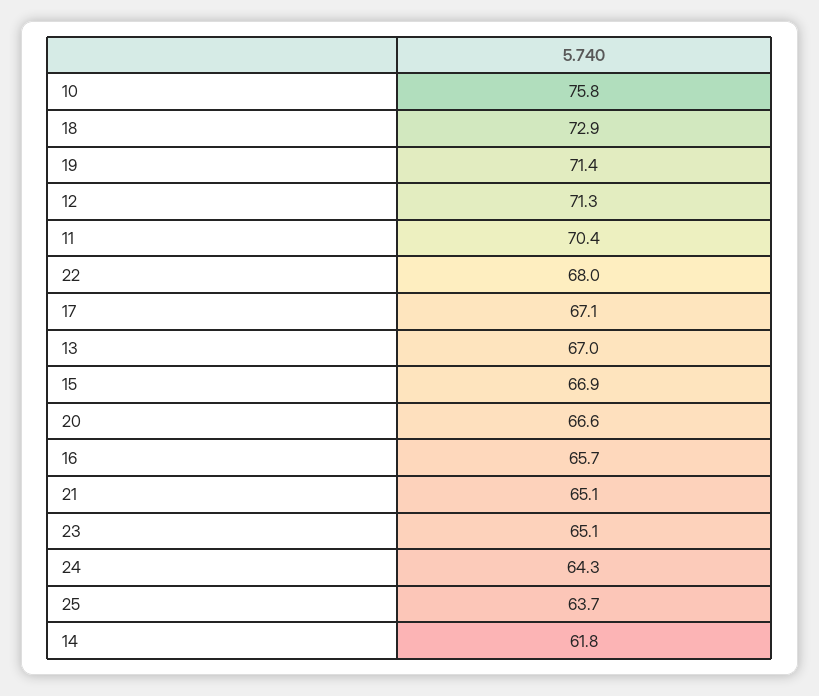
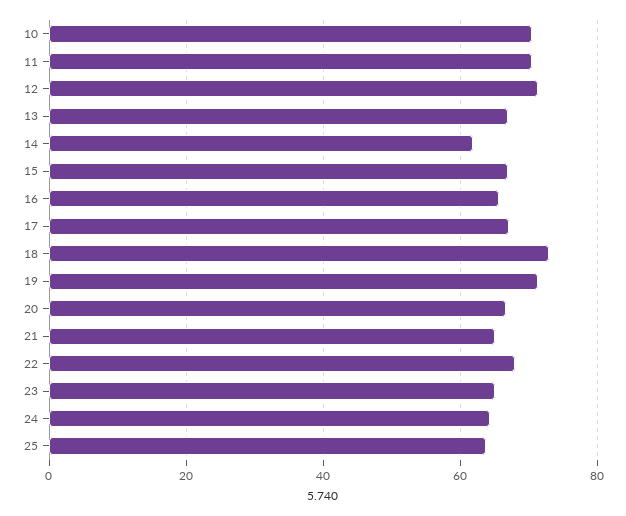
10: 75.8 -> 70

